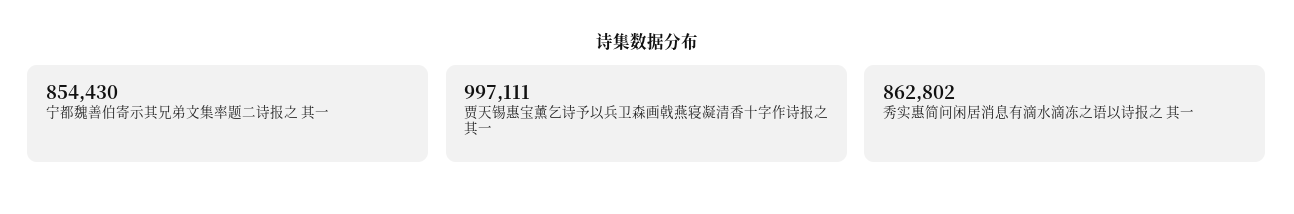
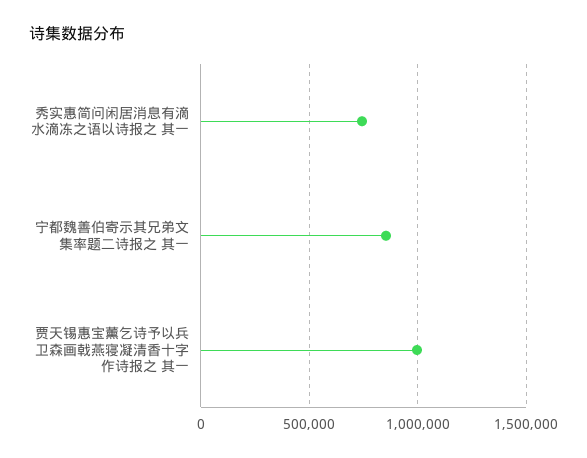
秀实惠简问闲居消息有滴水滴冻之语以诗报之 其一: 862802 -> 750000

